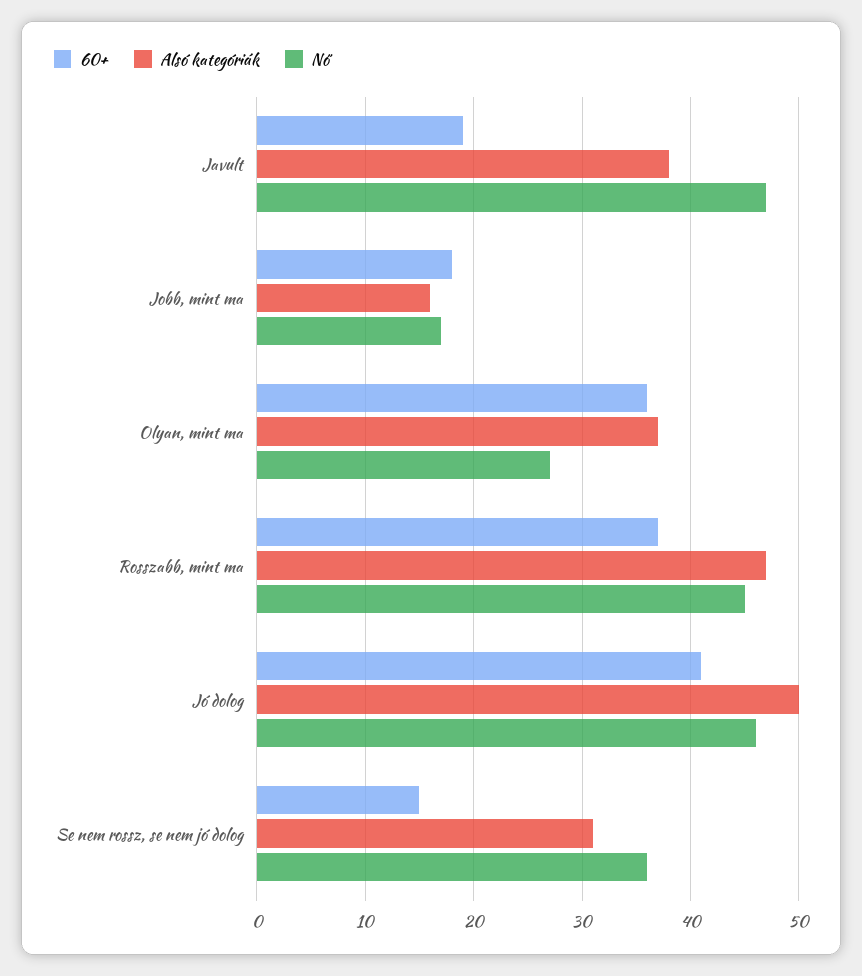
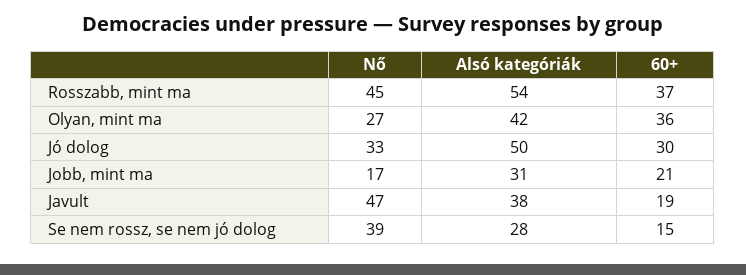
60+, Jobb, mint ma: 18 -> 21
Alsó kategóriák, Jobb, mint ma: 16 -> 31
Alsó kategóriák, Olyan, mint ma: 37 -> 42
Alsó kategóriák, Rosszabb, mint ma: 47 -> 54
60+, Jó dolog: 41 -> 30
Nő, Jó dolog: 46 -> 33
Alsó kategóriák, Se nem rossz, se nem jó dolog: 31 -> 28
Nő, Se nem rossz, se nem jó dolog: 36 -> 39

